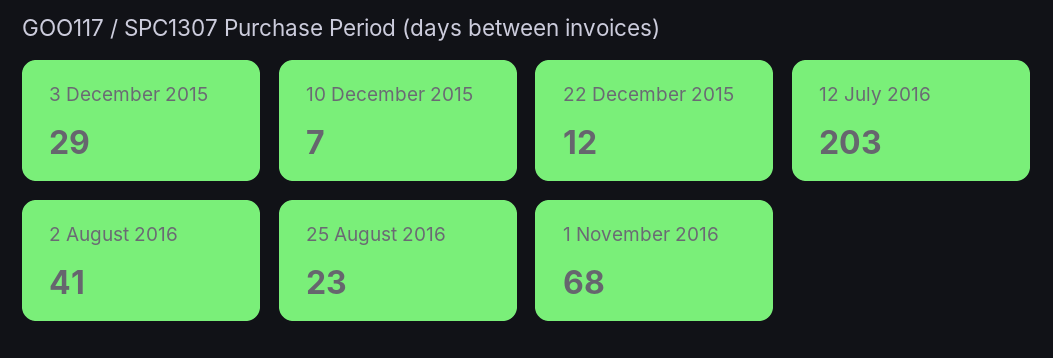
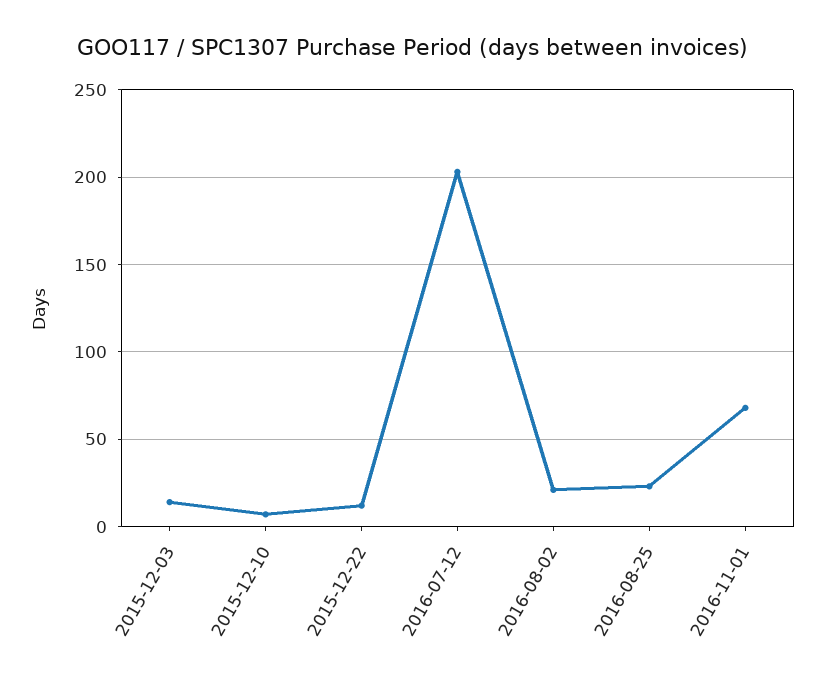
3 December 2015: 29 -> 15
2 August 2016: 41 -> 20

